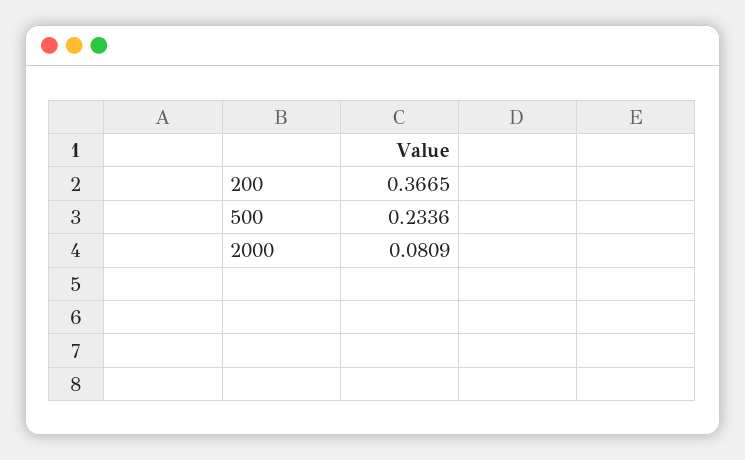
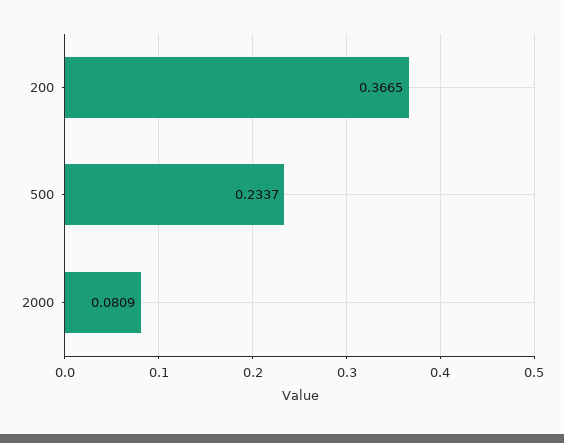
500: 0.2336 -> 0.2337

